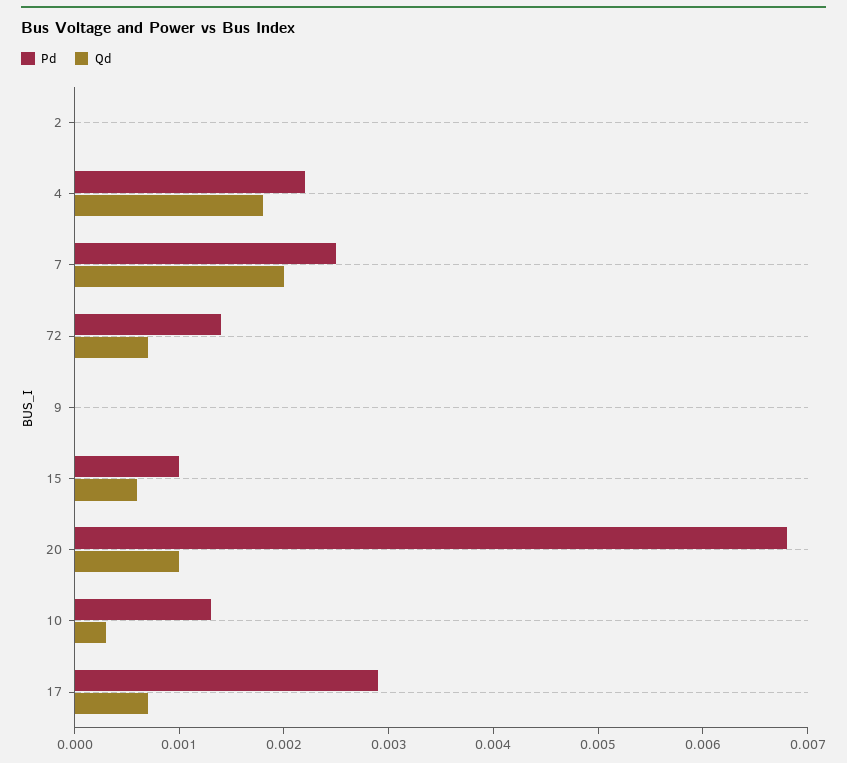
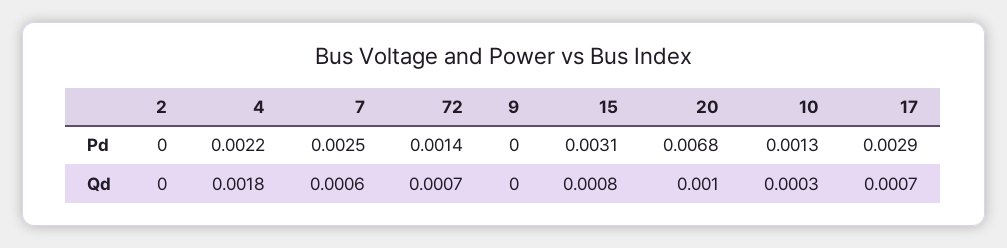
Qd, 7: 0.002 -> 0.0006
Pd, 15: 0.001 -> 0.0031
Qd, 15: 0.0006 -> 0.0008

